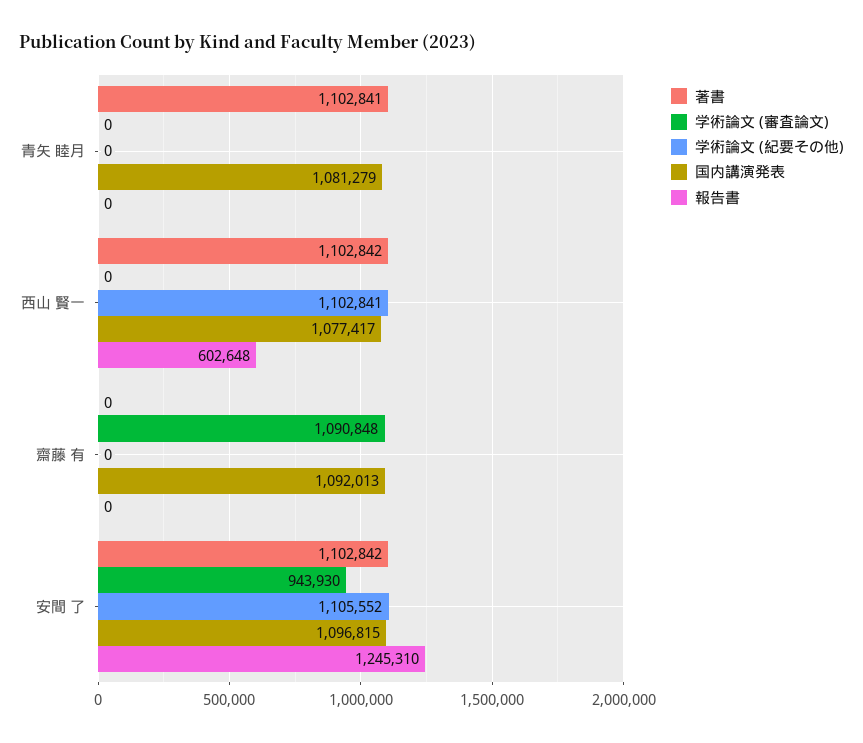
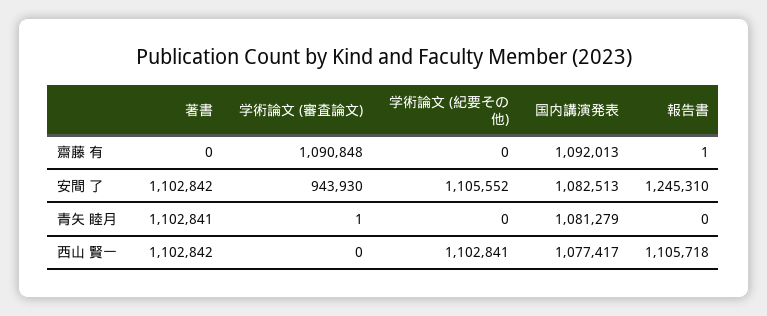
学術論文 (審査論文), 青矢 睦月: 0 -> 1
報告書, 西山 賢一: 602648 -> 1105718
報告書, 齋藤 有: 0 -> 1
国内講演発表, 安間 了: 1096815 -> 1082513

